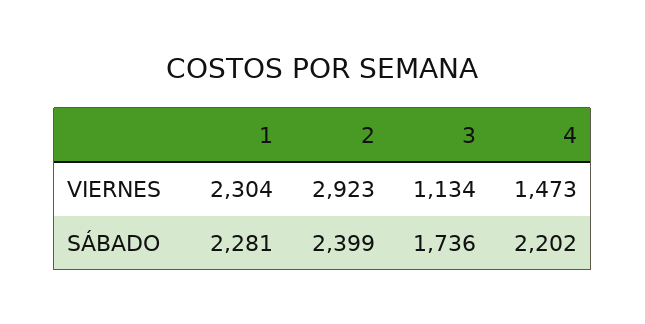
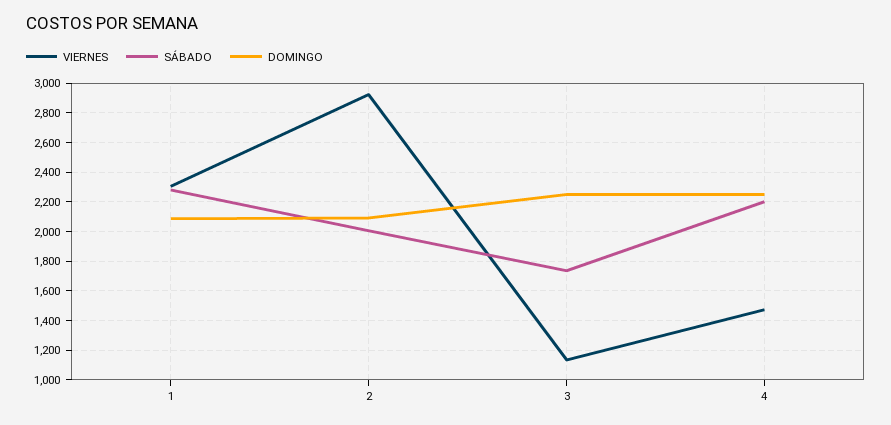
SÁBADO, 2: 2399 -> 2000
DOMINGO, 1: none -> 2100
DOMINGO, 2: none -> 2100
DOMINGO, 3: none -> 2250
DOMINGO, 4: none -> 2250

